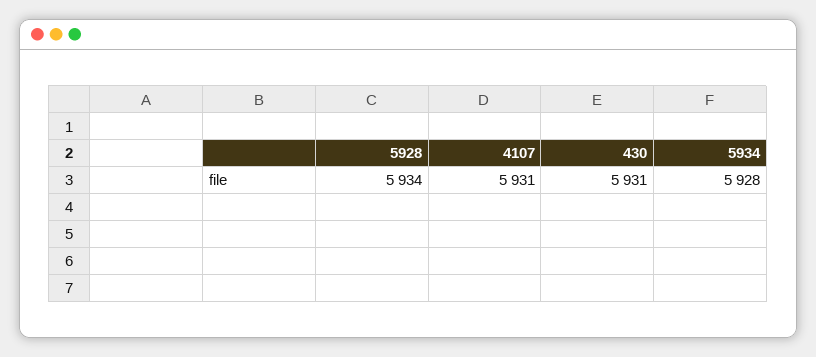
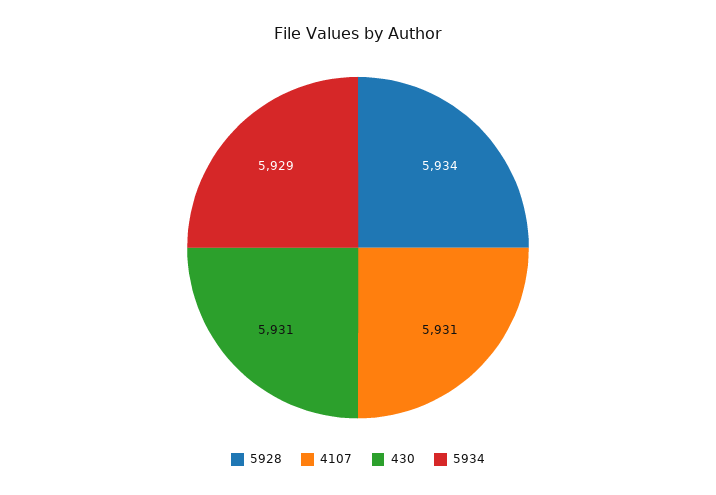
5934: 5928 -> 5929

